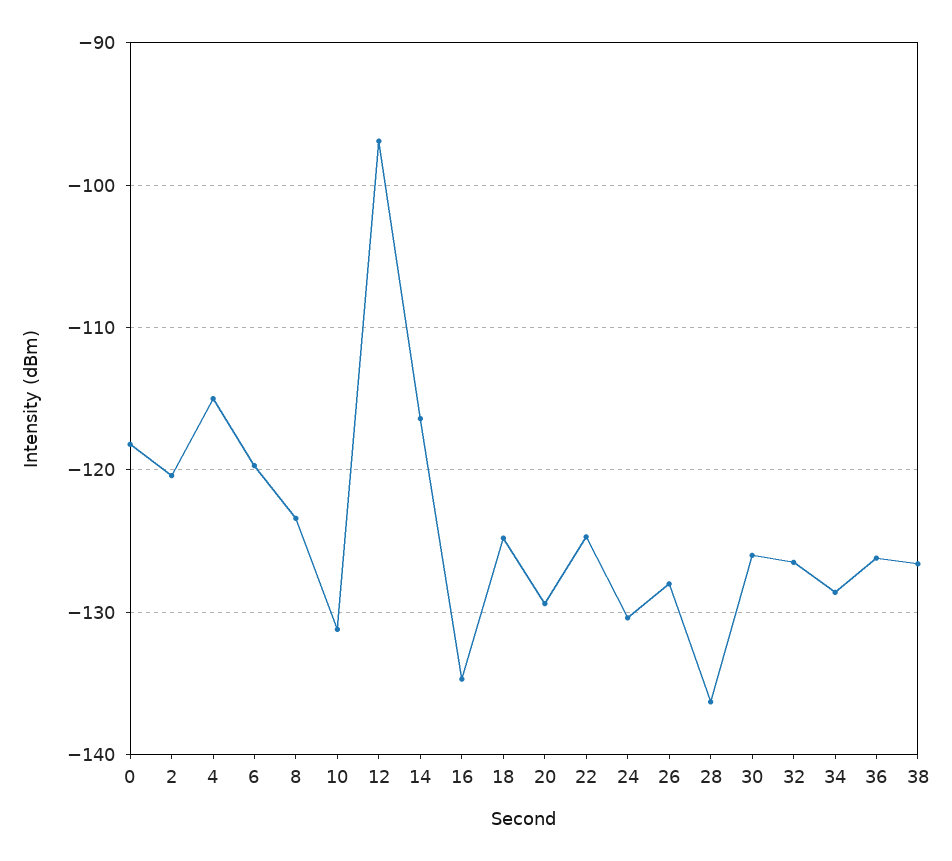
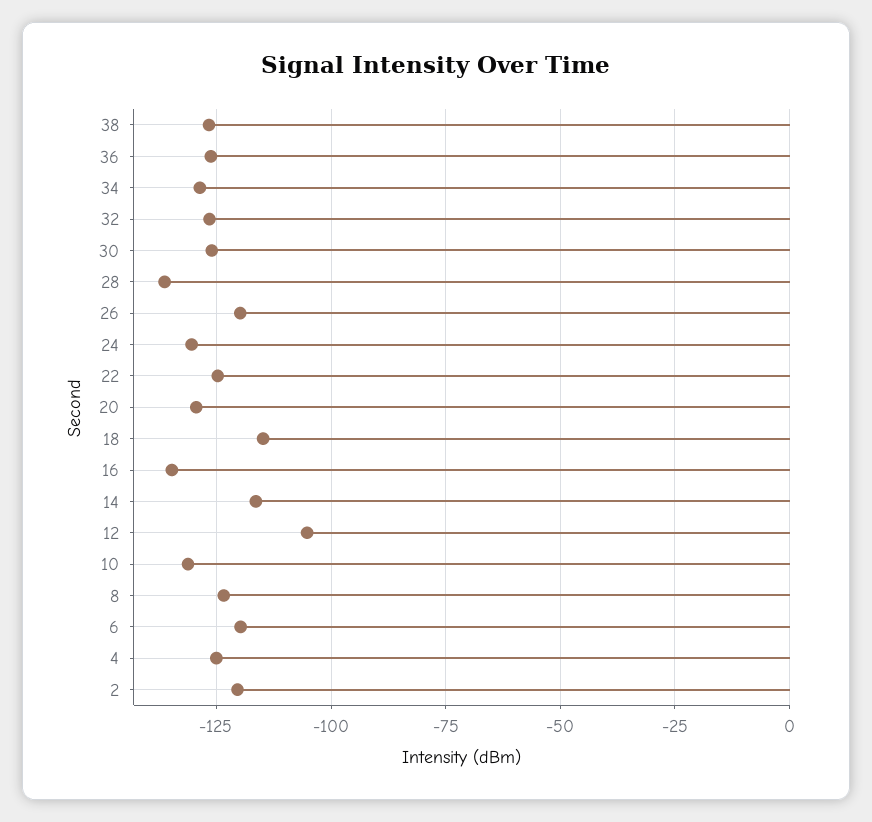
0: -118 -> none
4: -115 -> -125
12: -97 -> -105
18: -125 -> -115
26: -128 -> -120

